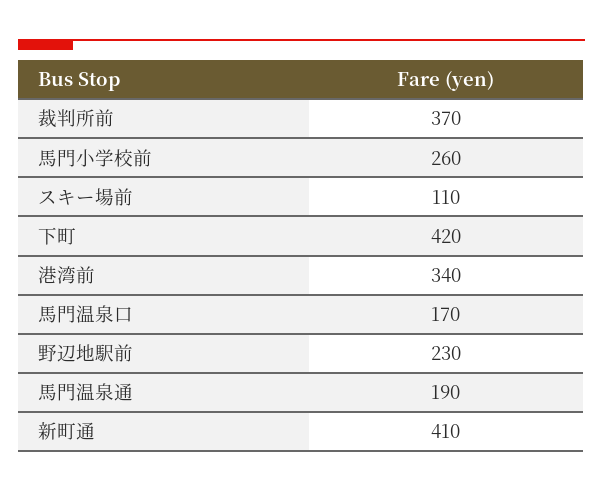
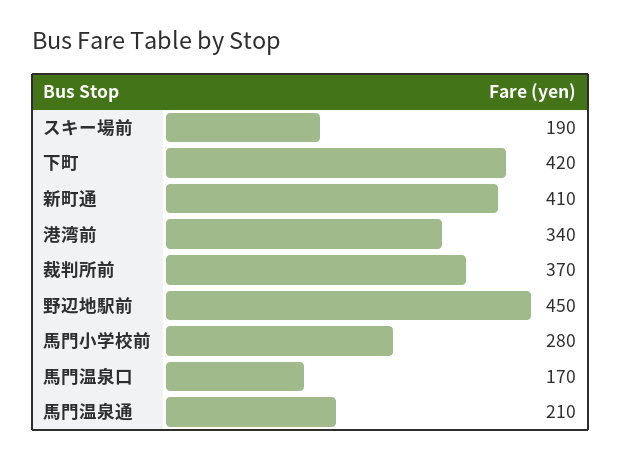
馬門小学校前: 260 -> 280
スキー場前: 110 -> 190
野辺地駅前: 230 -> 450
馬門温泉通: 190 -> 210

